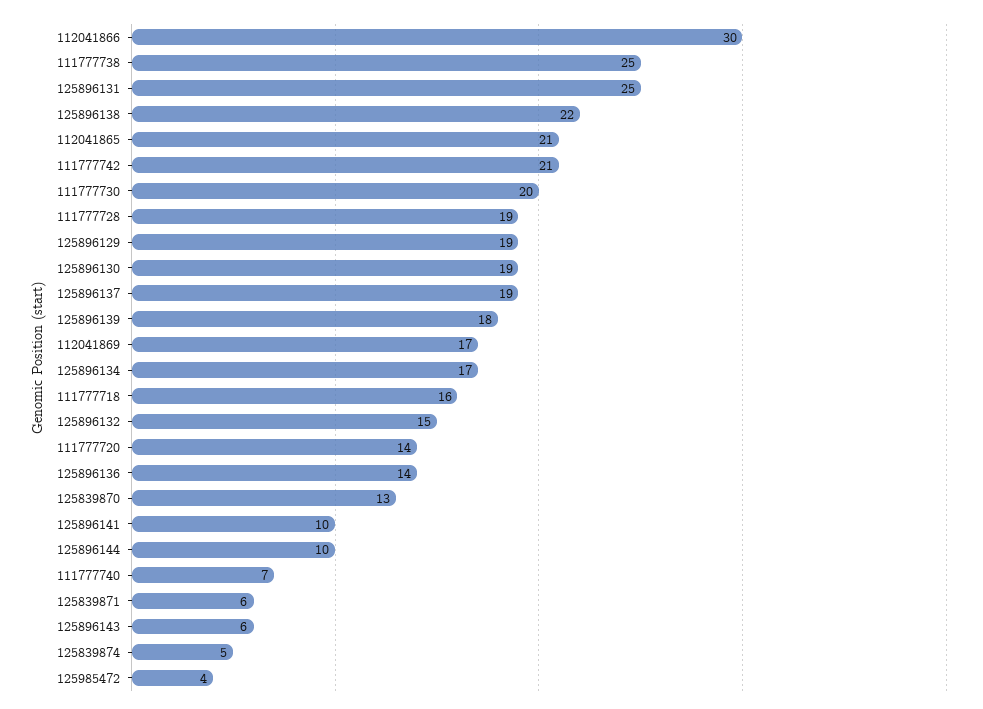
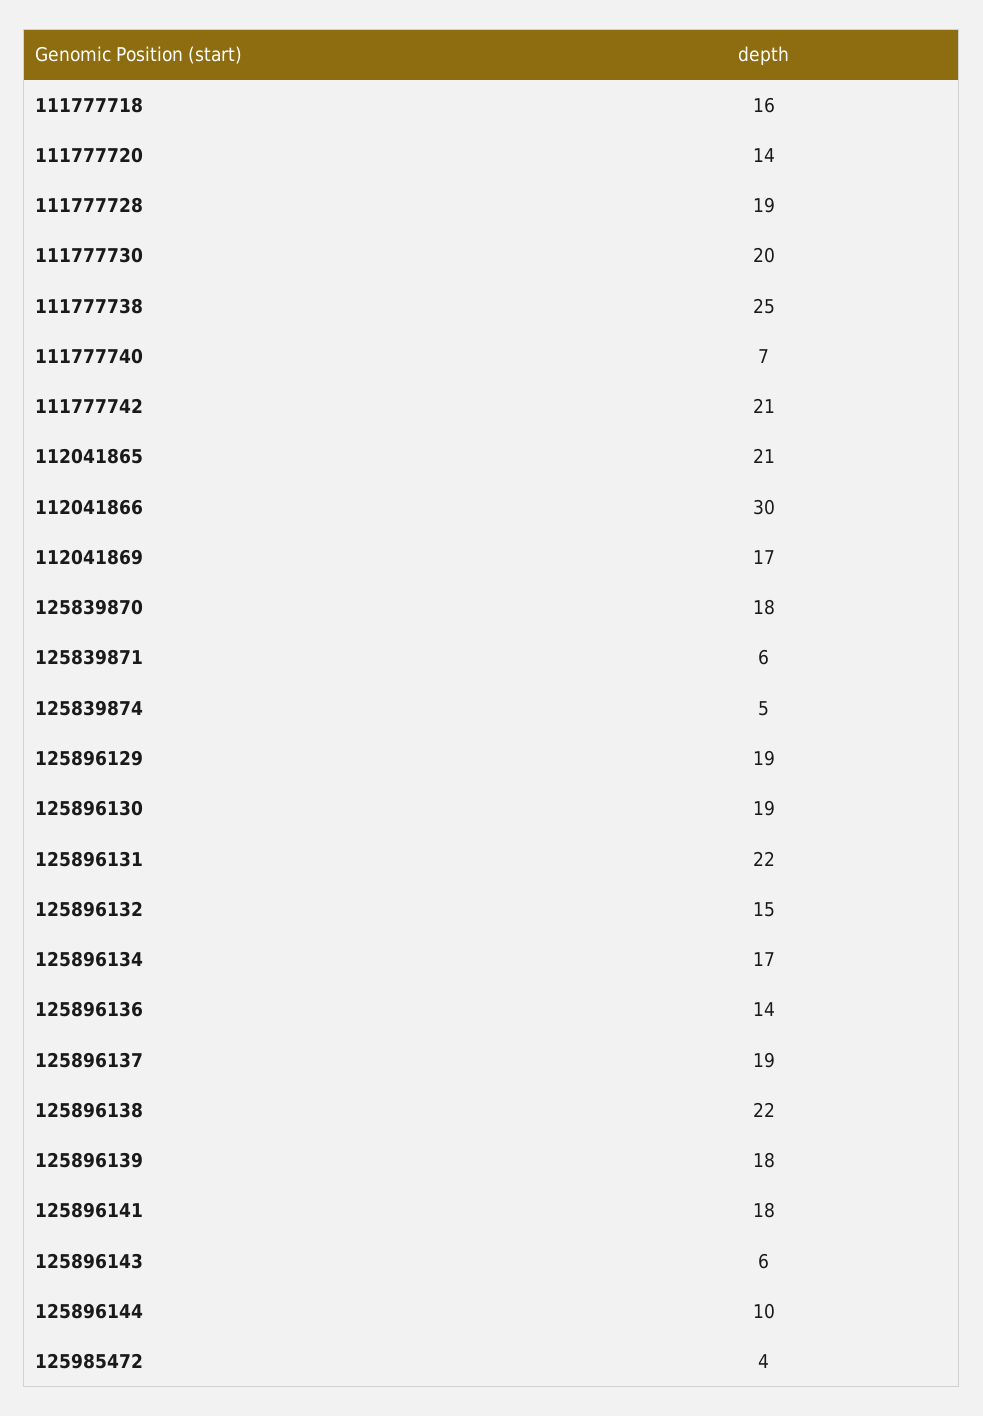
125896131: 25 -> 22
125839870: 13 -> 18
125896141: 10 -> 18

